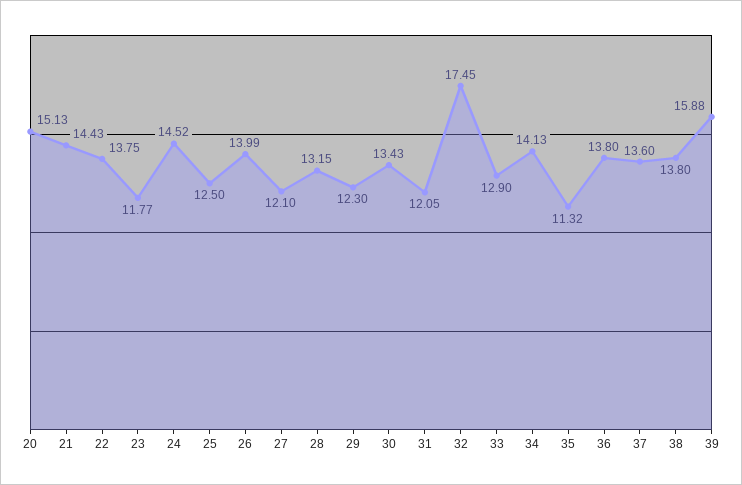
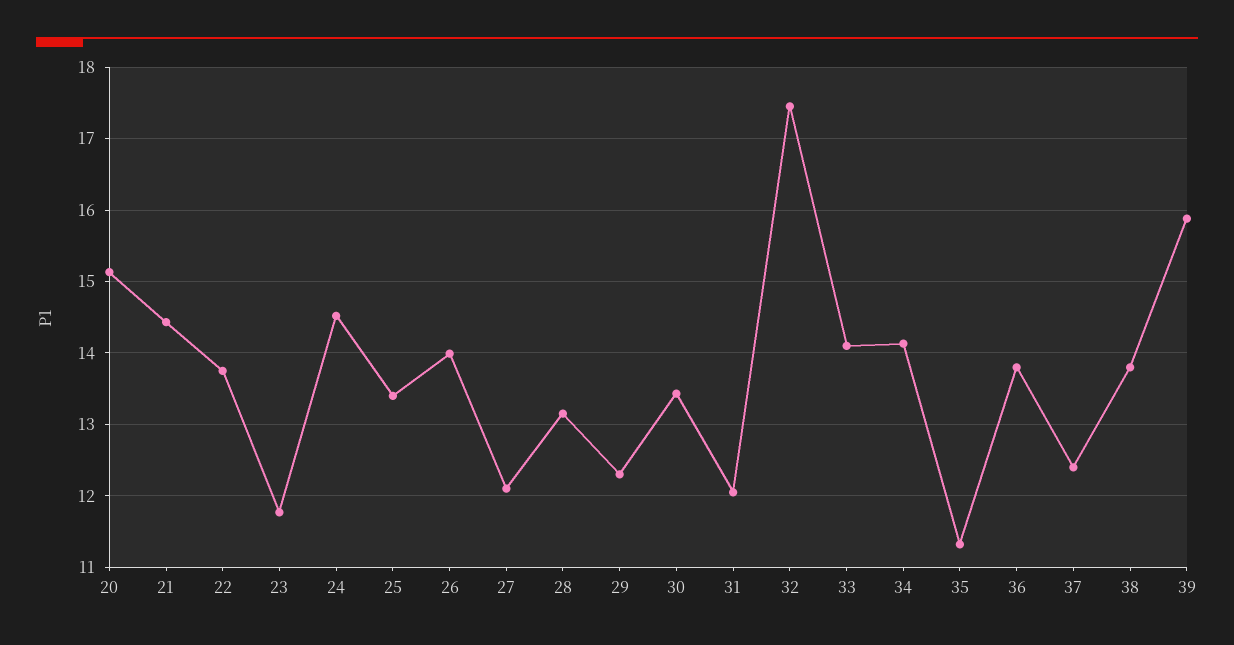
25: 12.5 -> 13.4
33: 12.9 -> 14.1
37: 13.6 -> 12.4

